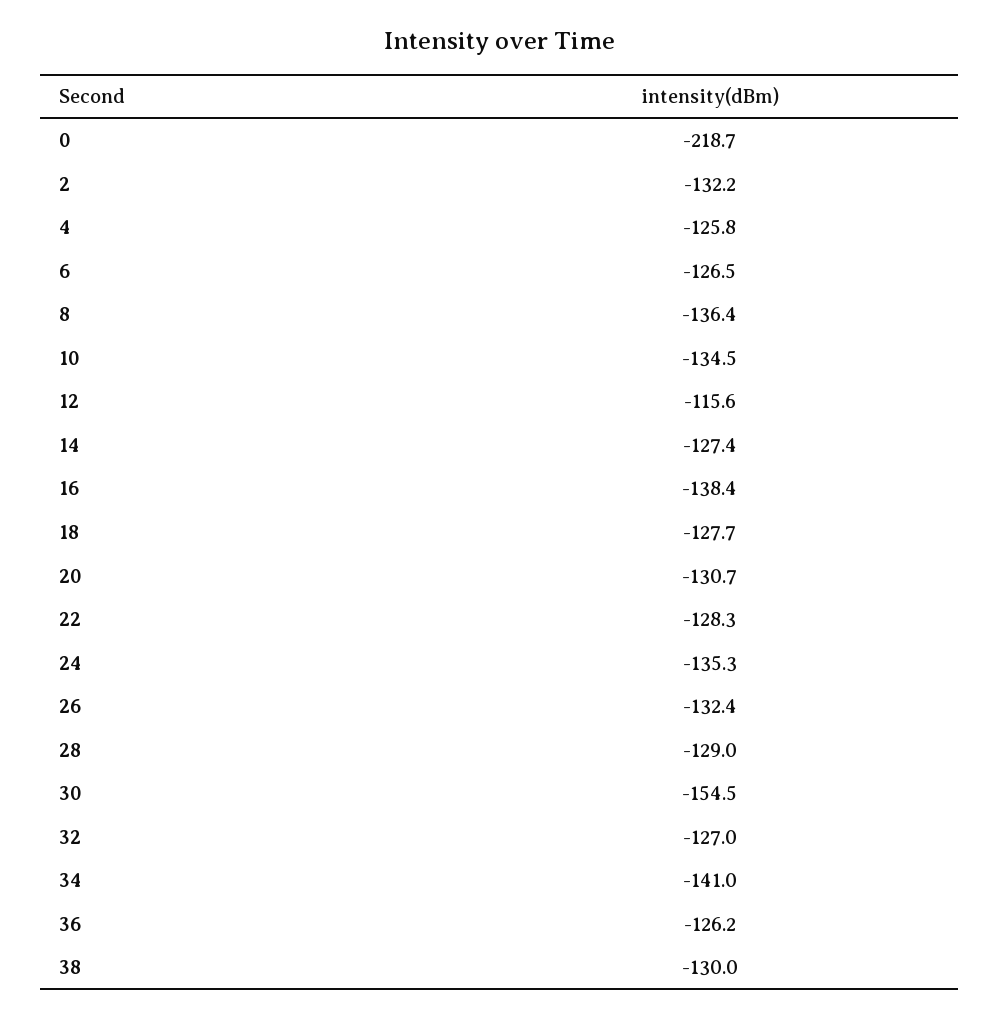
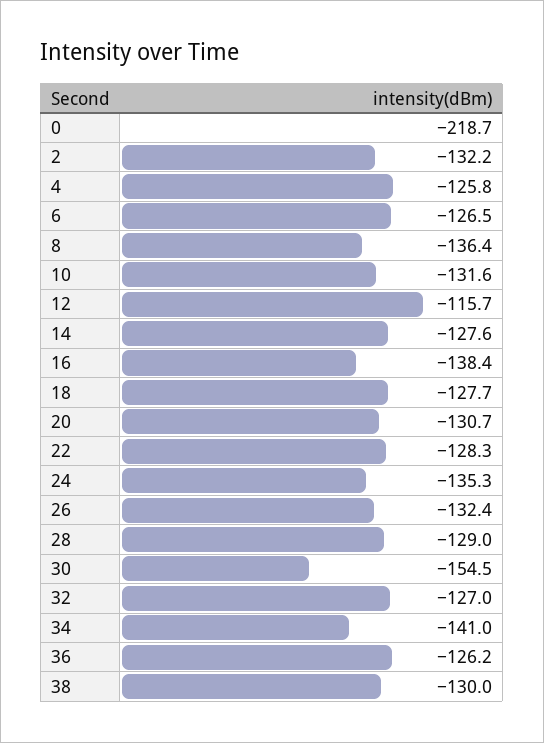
10: -134.5 -> -131.6
12: -115.6 -> -115.7
14: -127.4 -> -127.6

